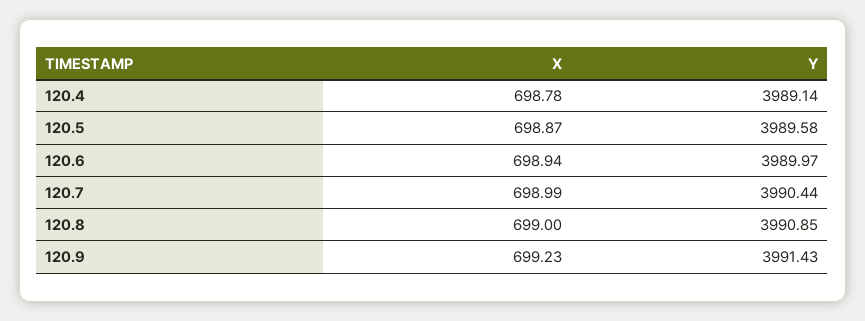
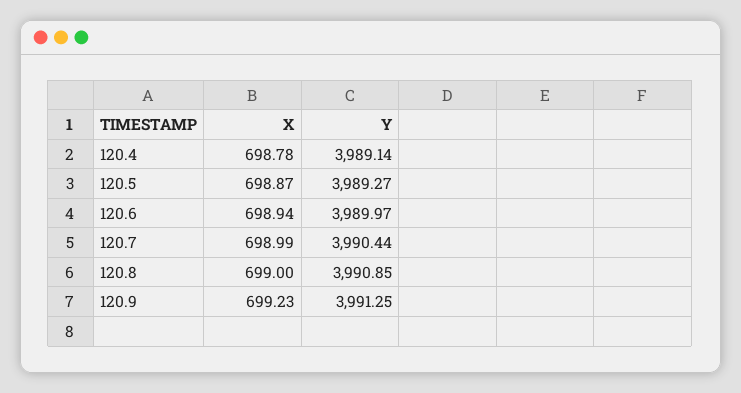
Y, 120.5: 3989.58 -> 3989.27
Y, 120.9: 3991.43 -> 3991.25

